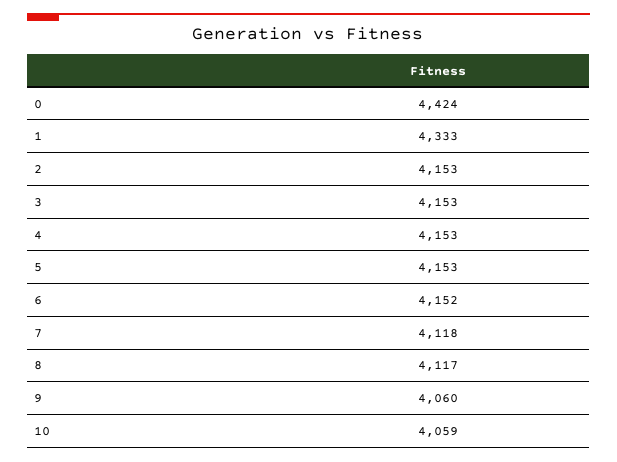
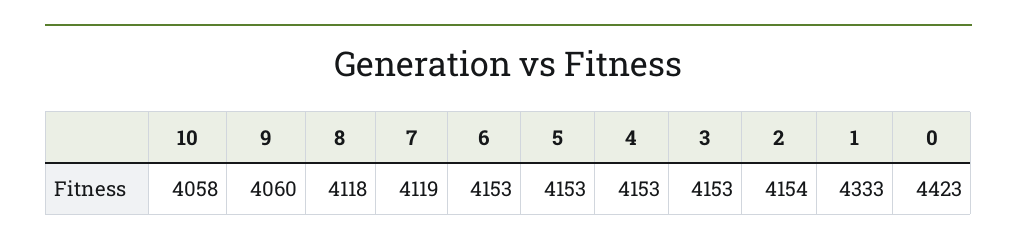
0: 4424 -> 4423
2: 4153 -> 4154
6: 4152 -> 4153
7: 4118 -> 4119
8: 4117 -> 4118
10: 4059 -> 4058

